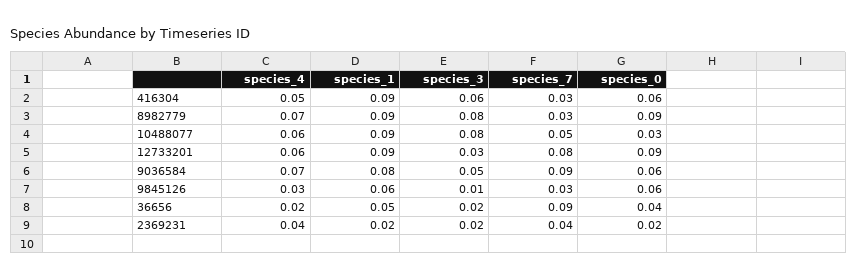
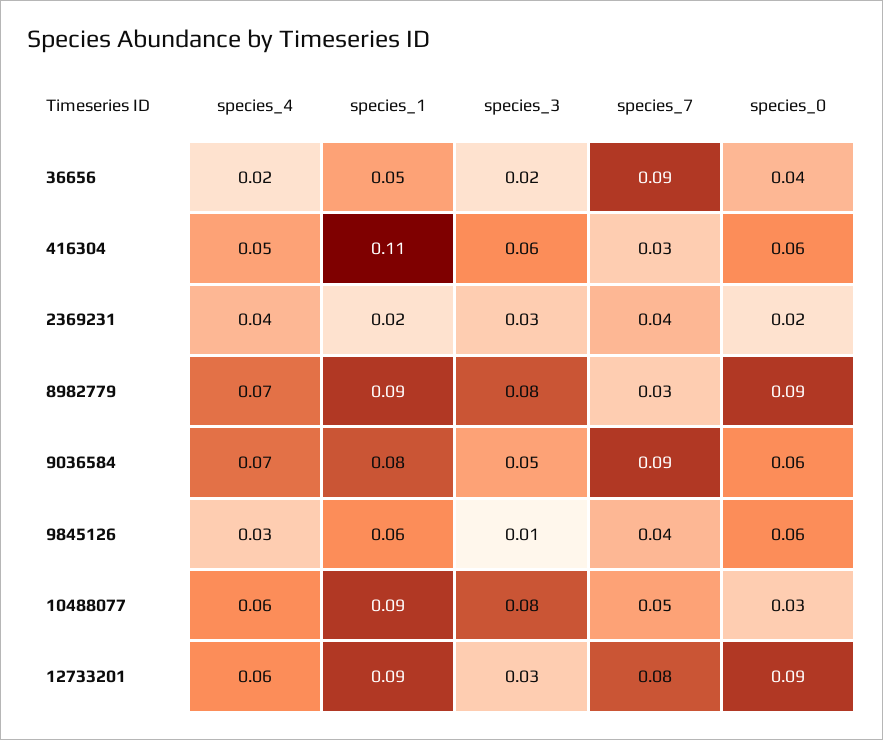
species_1, 416304: 0.09 -> 0.11
species_7, 9845126: 0.03 -> 0.04
species_3, 2369231: 0.02 -> 0.03

